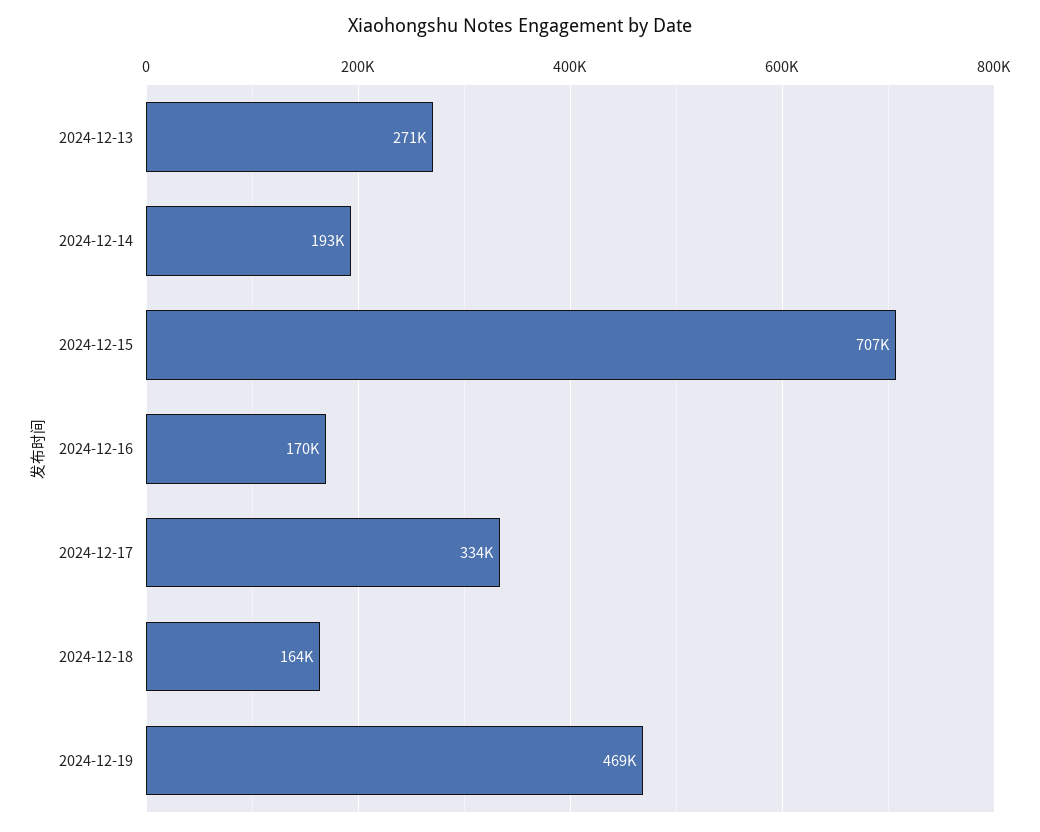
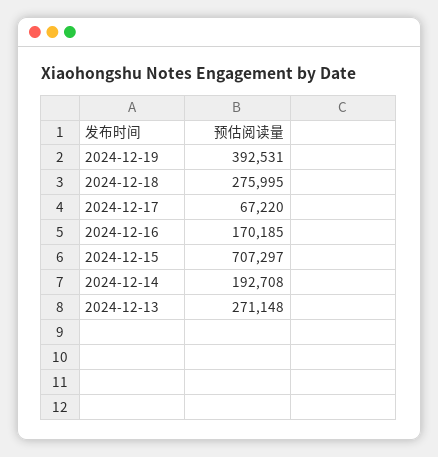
2024-12-17: 334000 -> 67220
2024-12-18: 164000 -> 275995
2024-12-19: 469000 -> 392531

